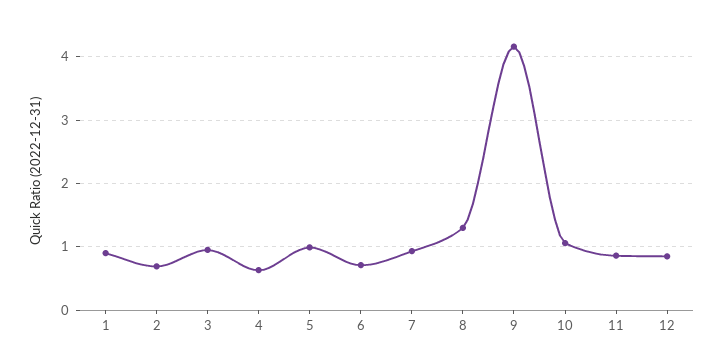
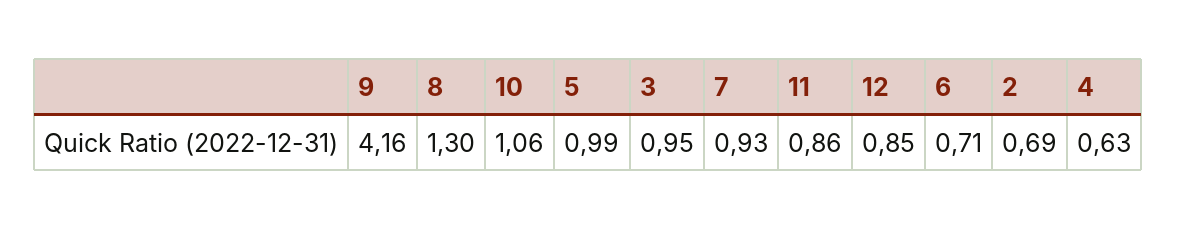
1: 0.9 -> none

